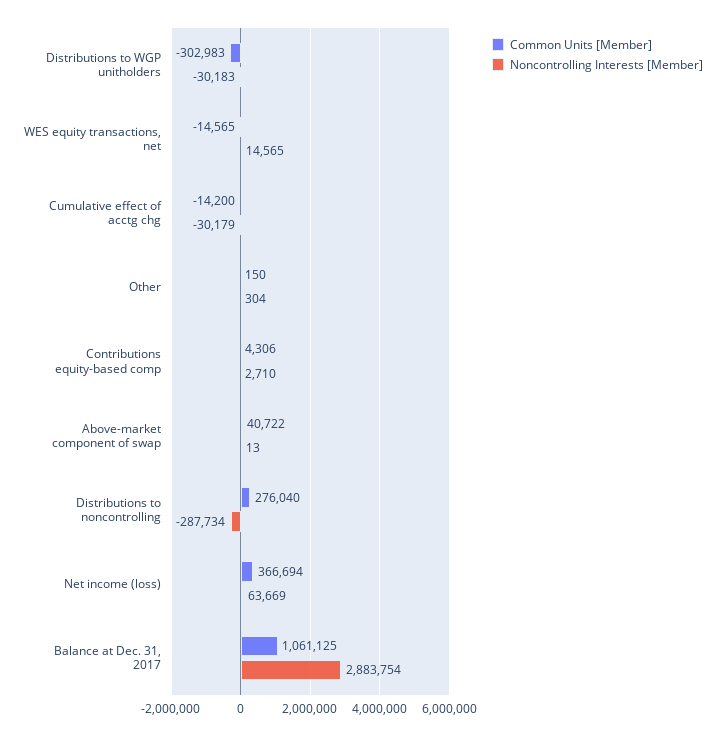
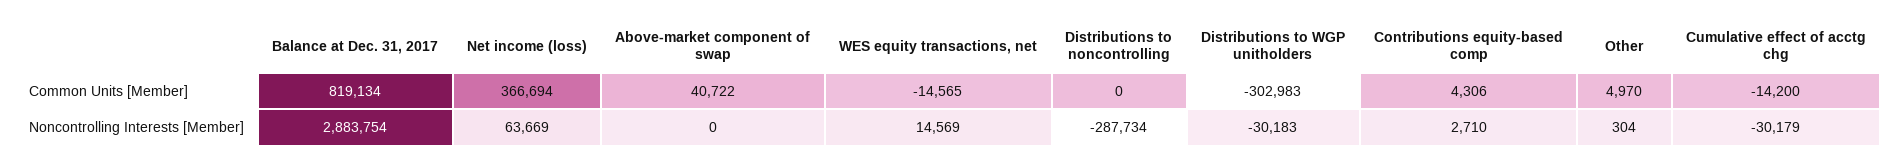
Noncontrolling Interests [Member], WES equity transactions, net: 14565 -> 14569
Common Units [Member], Other: 150 -> 4970
Noncontrolling Interests [Member], Above-market component of swap: 13 -> 0
Common Units [Member], Distributions to noncontrolling: 276040 -> 0
Common Units [Member], Balance at Dec. 31, 2017: 1061125 -> 819134

